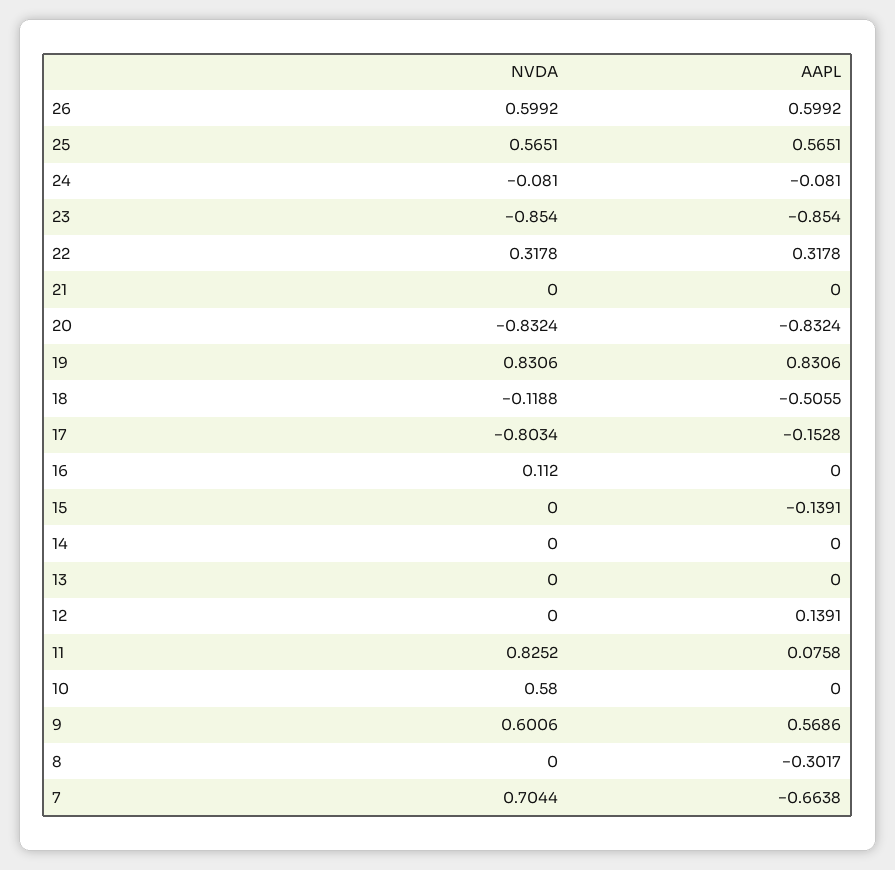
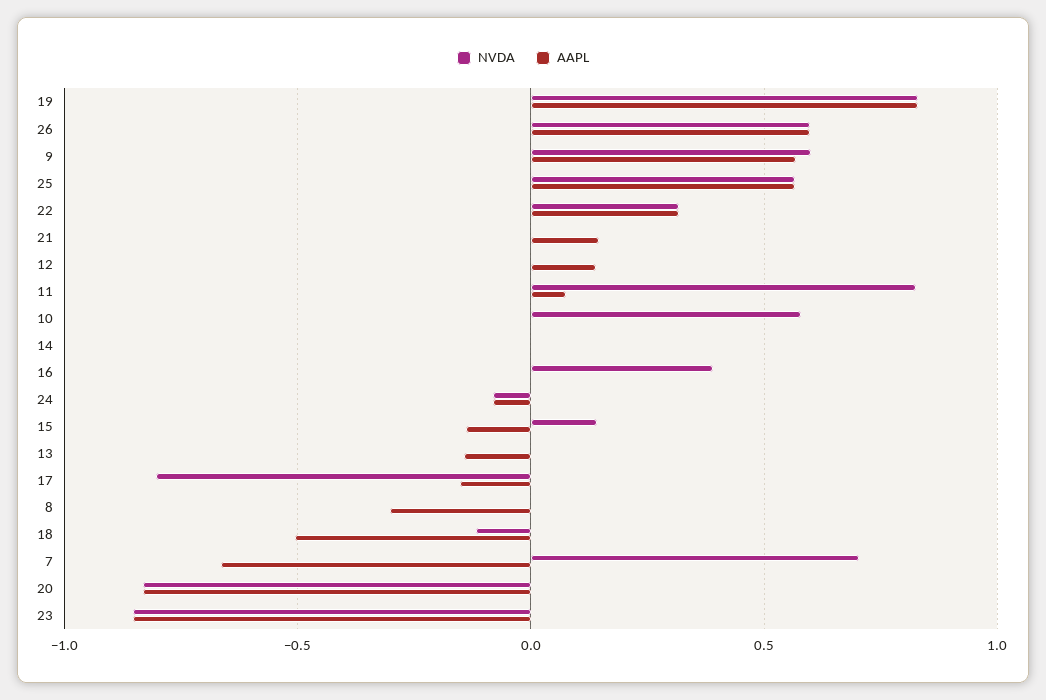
AAPL, 21: 0 -> 0.15
NVDA, 16: 0.112 -> 0.4
NVDA, 15: 0 -> 0.15
AAPL, 13: 0 -> -0.15

